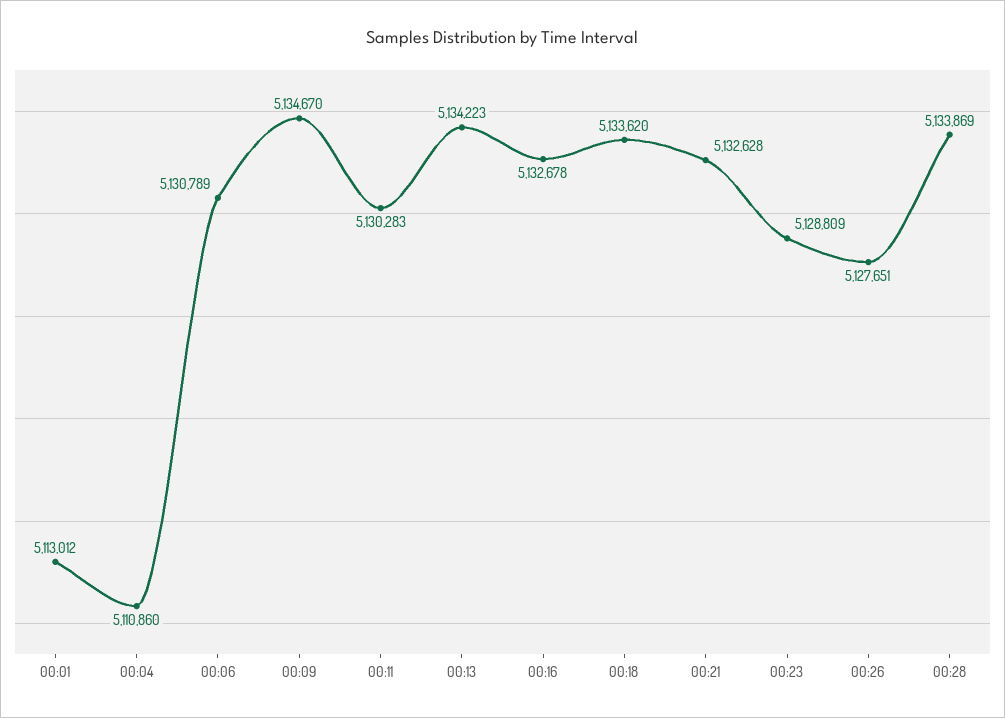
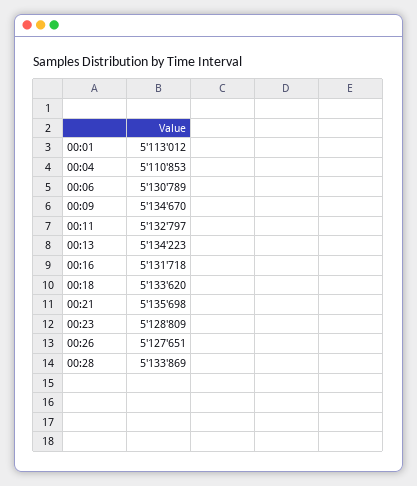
00:04: 5110860 -> 5110853
00:11: 5130283 -> 5132797
00:16: 5132678 -> 5131718
00:21: 5132628 -> 5135698

